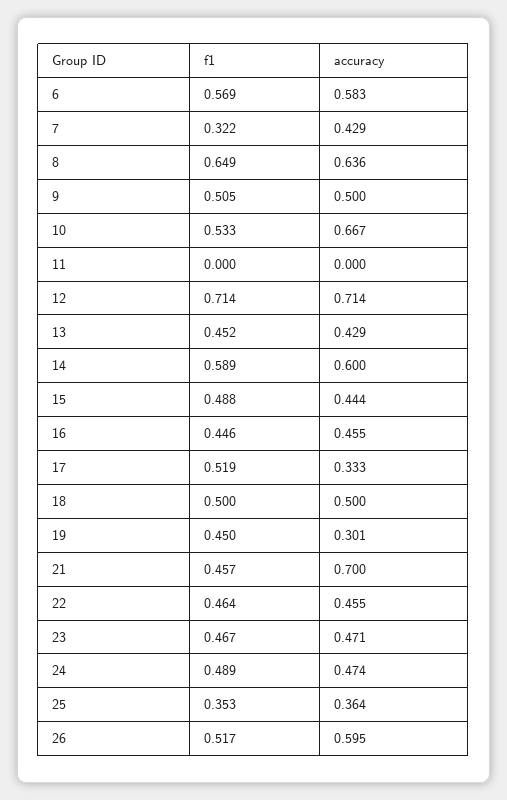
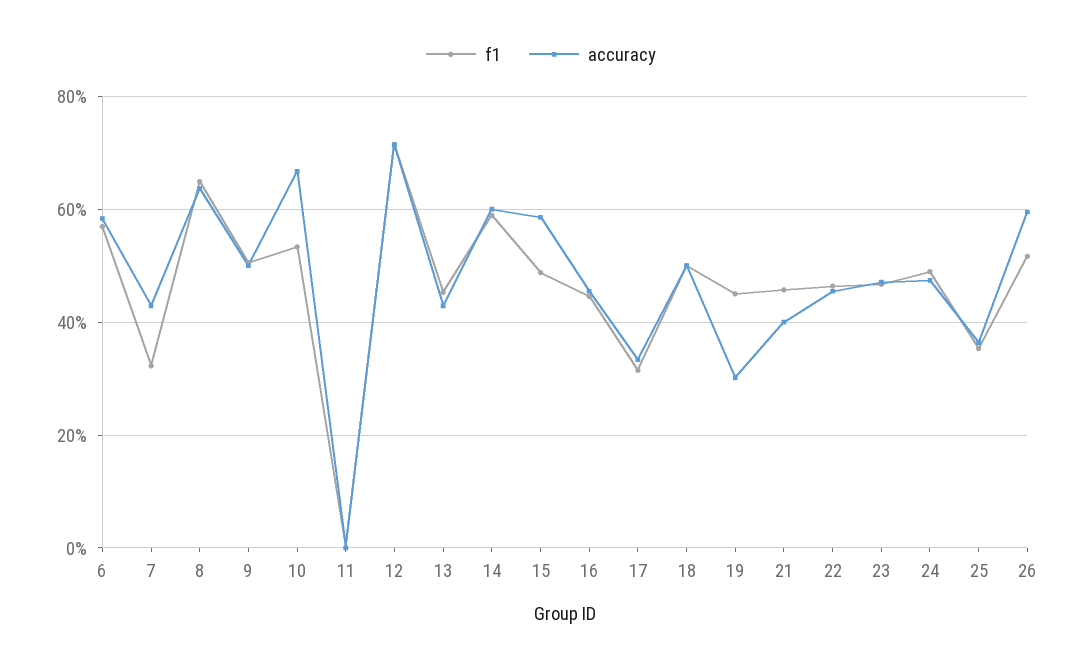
accuracy, 15: 0.444 -> 0.58
f1, 17: 0.519 -> 0.32
accuracy, 21: 0.7 -> 0.4

